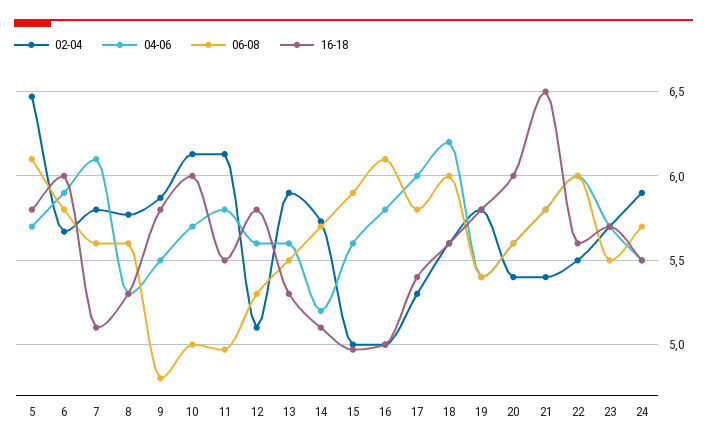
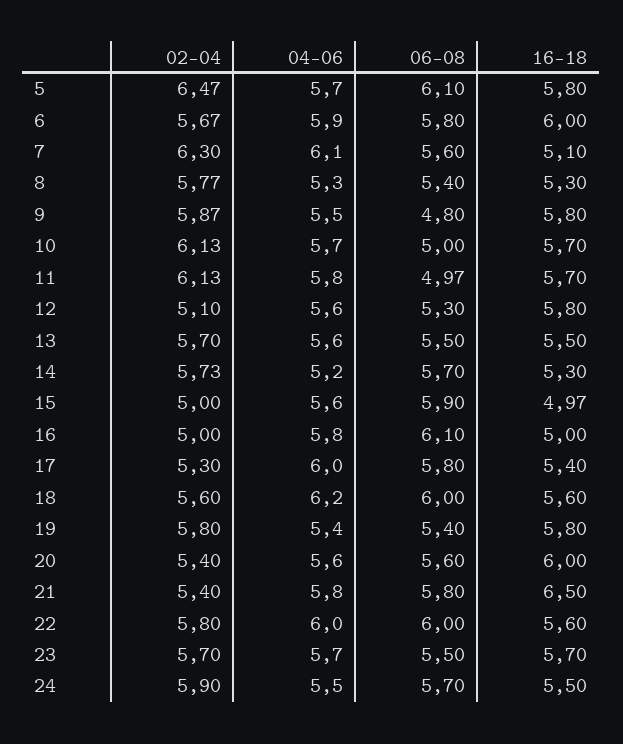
02-04, 7: 5.8 -> 6.3
06-08, 8: 5.6 -> 5.4
16-18, 10: 6 -> 5.7
16-18, 11: 5.5 -> 5.7
02-04, 13: 5.9 -> 5.7
16-18, 13: 5.3 -> 5.5
16-18, 14: 5.1 -> 5.3
02-04, 22: 5.5 -> 5.8

